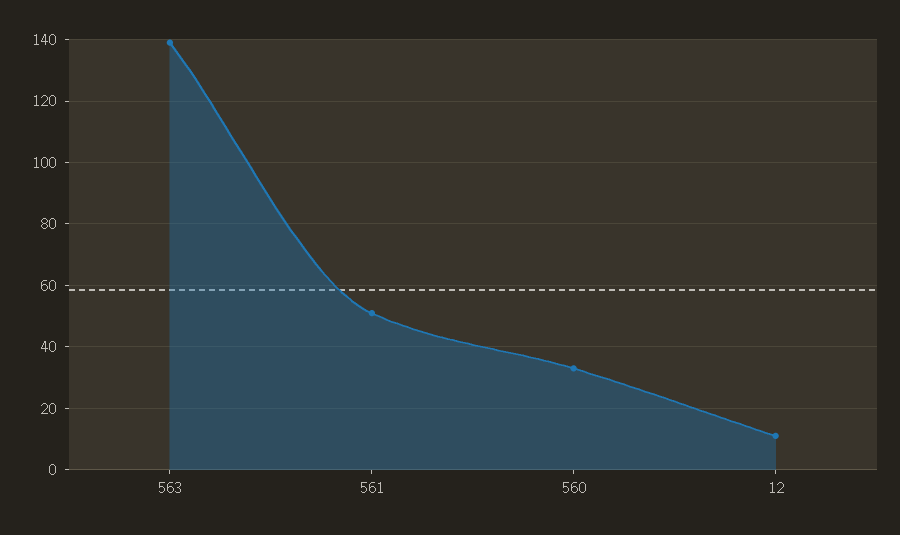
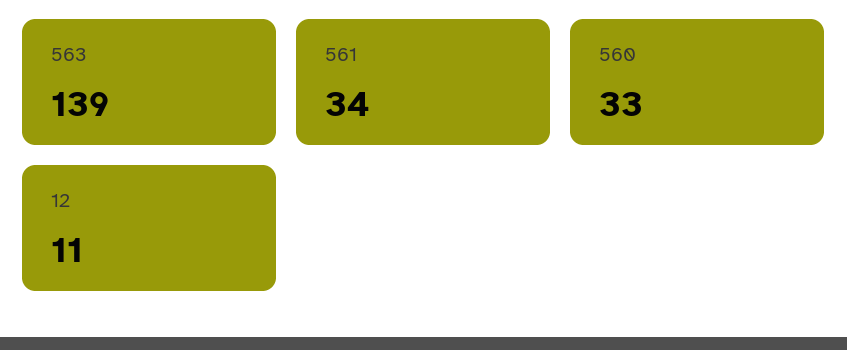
561: 50 -> 34

